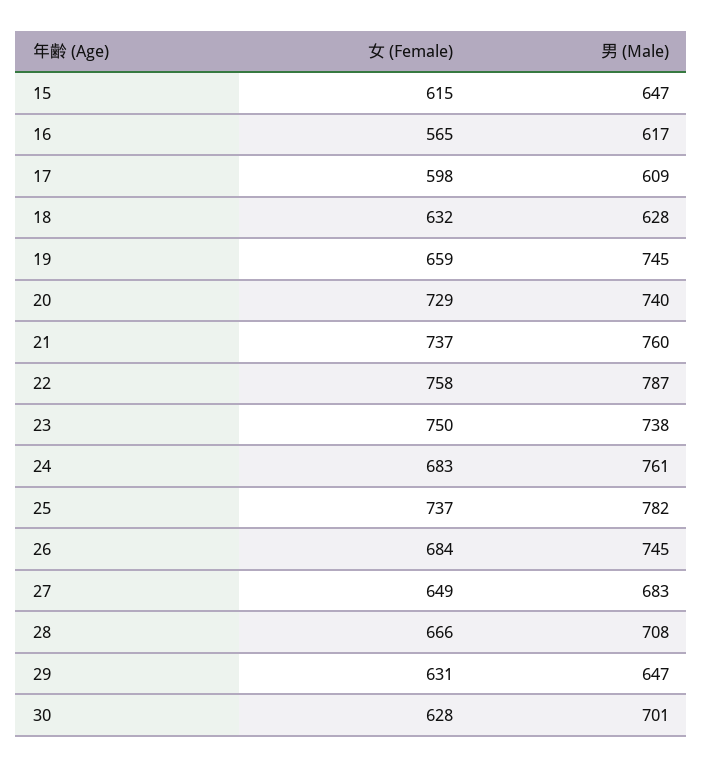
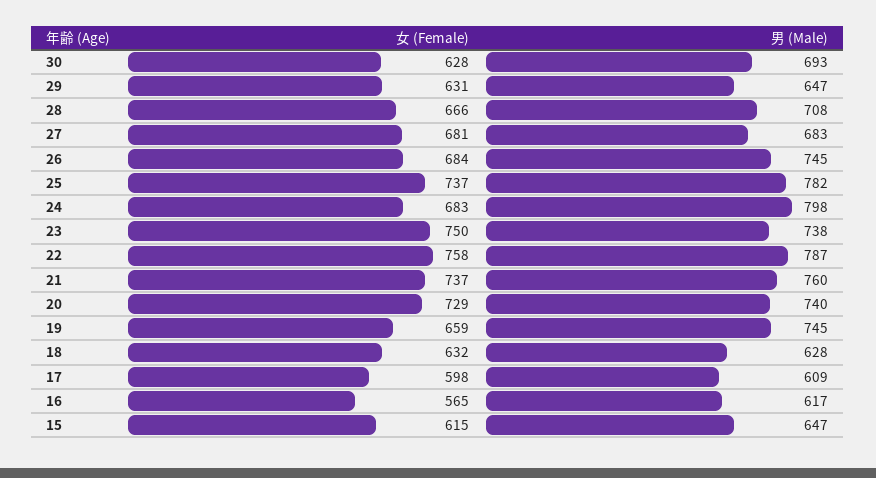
男 (Male), 24: 761 -> 798
女 (Female), 27: 649 -> 681
男 (Male), 30: 701 -> 693

